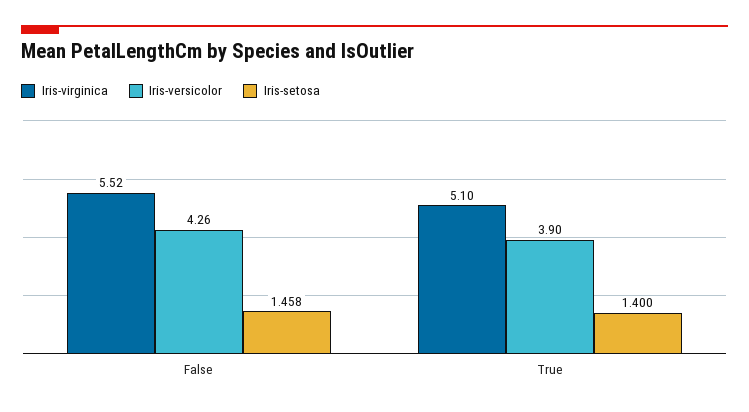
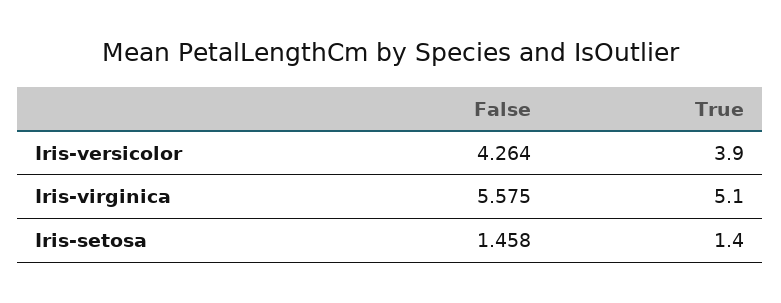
Iris-virginica, False: 5.52 -> 5.575

